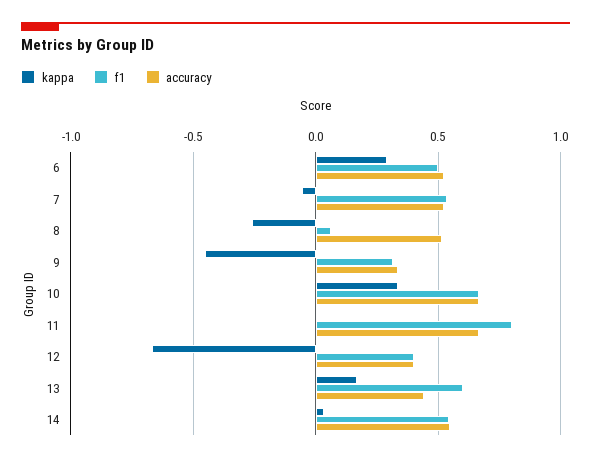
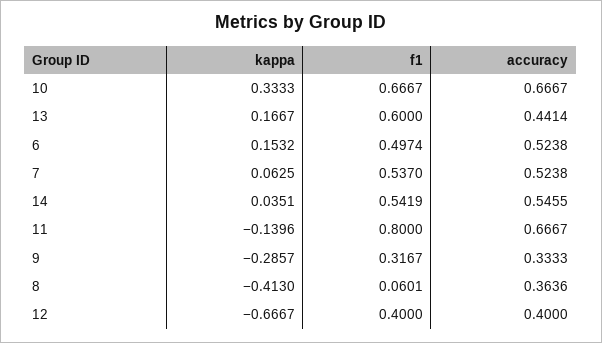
kappa, 6: 0.3 -> 0.1532
kappa, 7: -0.05 -> 0.0625
kappa, 8: -0.25 -> -0.413
accuracy, 8: 0.5 -> 0.3636
kappa, 9: -0.45 -> -0.2857
kappa, 11: 0 -> -0.1396

